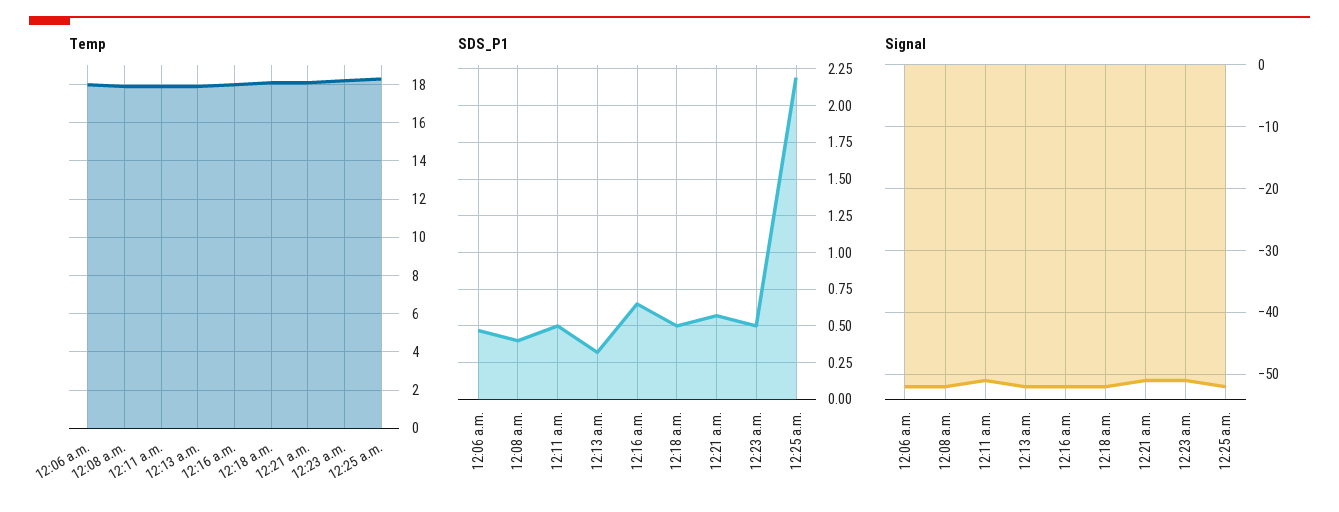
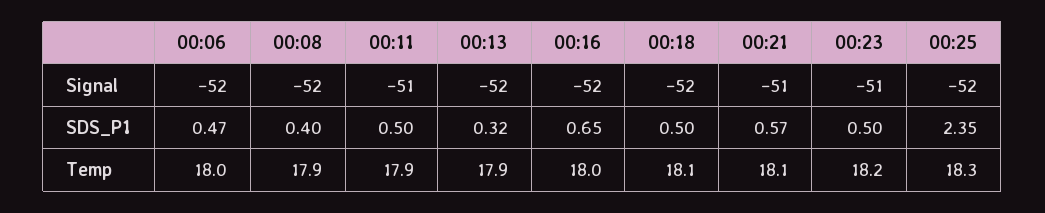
SDS_P1, 12:25 a.m.: 2.2 -> 2.35

